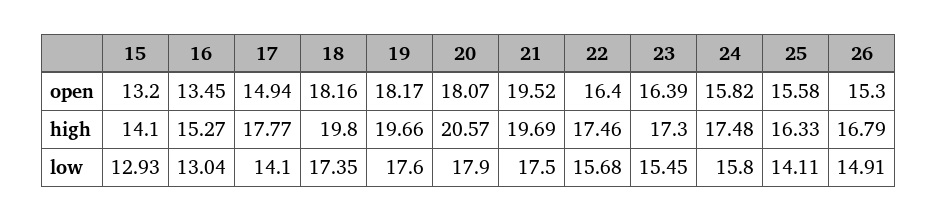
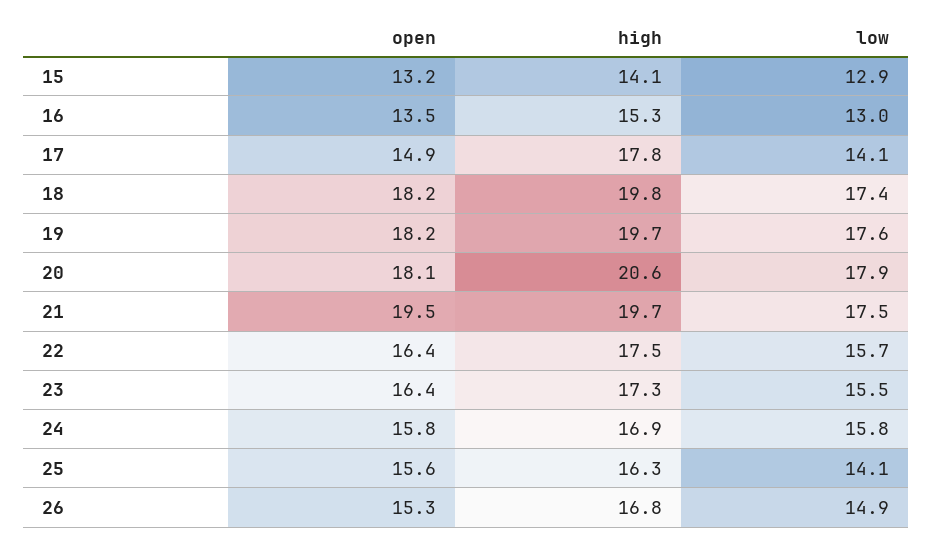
24, high: 17.48 -> 16.9

